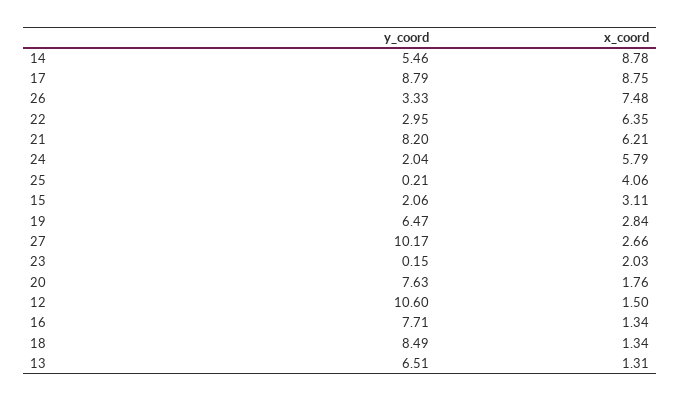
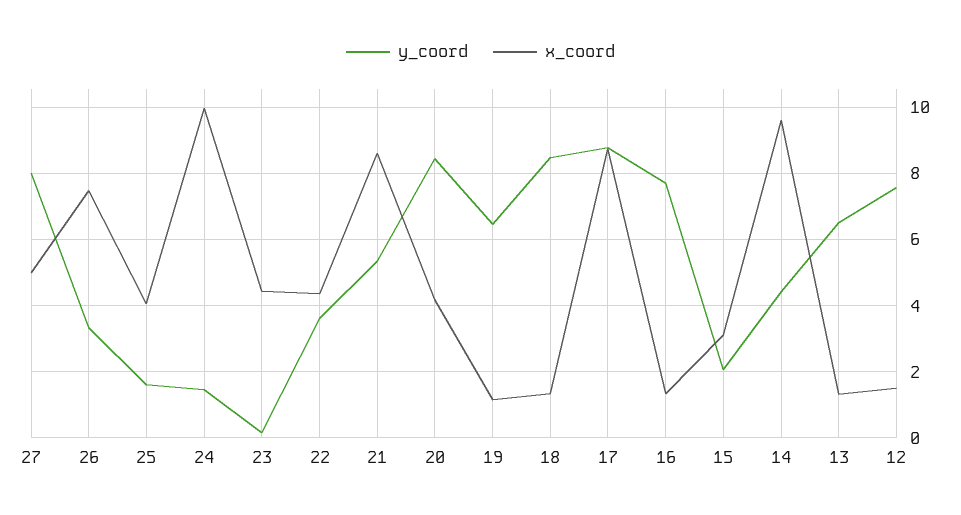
y_coord, 14: 5.46 -> 4.4
x_coord, 14: 8.78 -> 9.6
y_coord, 22: 2.95 -> 3.6
x_coord, 22: 6.35 -> 4.4
y_coord, 21: 8.2 -> 5.4
x_coord, 21: 6.21 -> 8.6
y_coord, 24: 2.04 -> 1.4
x_coord, 24: 5.79 -> 10
y_coord, 25: 0.21 -> 1.6
x_coord, 19: 2.84 -> 1.2
y_coord, 27: 10.17 -> 8
x_coord, 27: 2.66 -> 5
x_coord, 23: 2.03 -> 4.4
y_coord, 20: 7.63 -> 8.4
x_coord, 20: 1.76 -> 4.2
y_coord, 12: 10.6 -> 7.6

